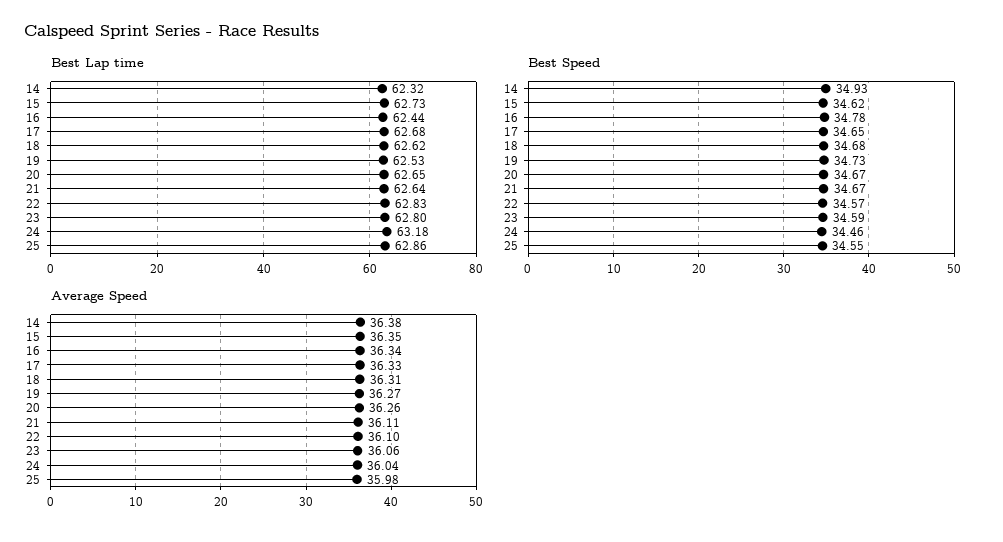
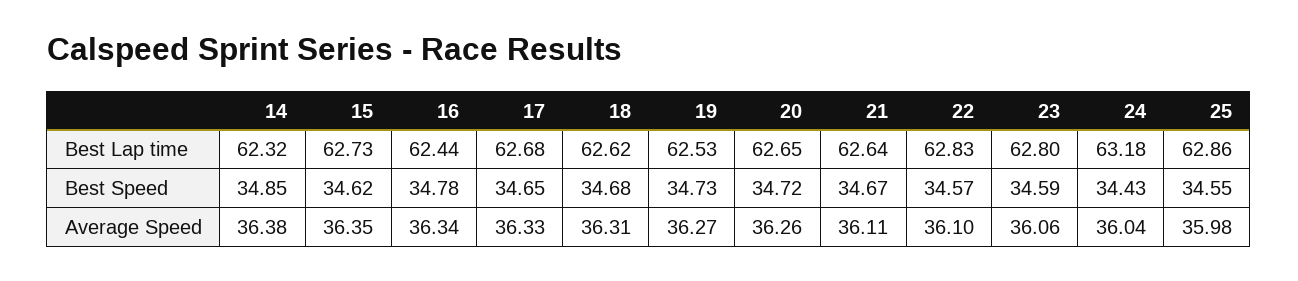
Best Speed, 14: 34.93 -> 34.85
Best Speed, 20: 34.67 -> 34.72
Best Speed, 24: 34.46 -> 34.43

